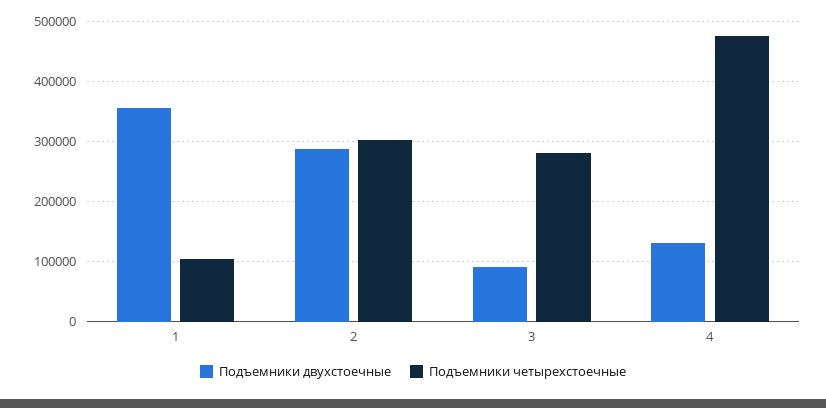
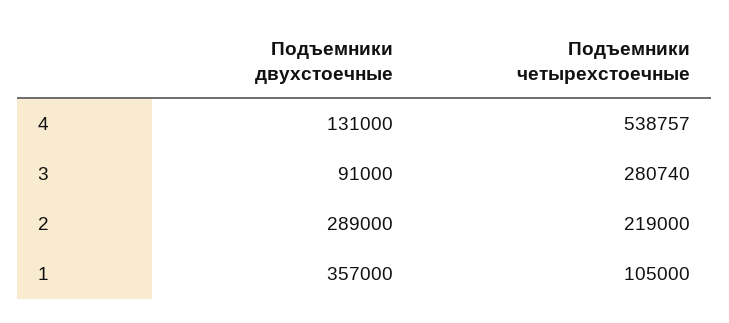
Подъемники четырехстоечные, 2: 300000 -> 219000
Подъемники четырехстоечные, 4: 480000 -> 538757

